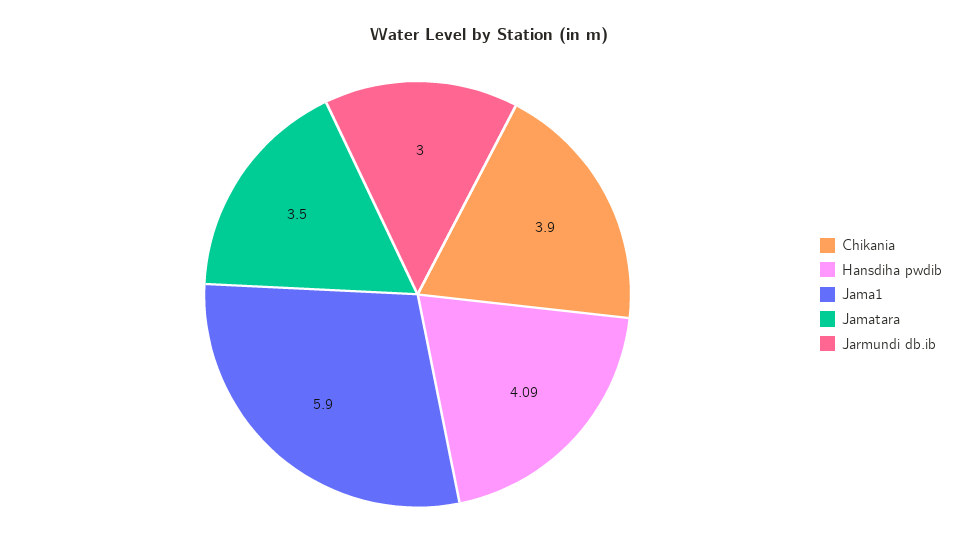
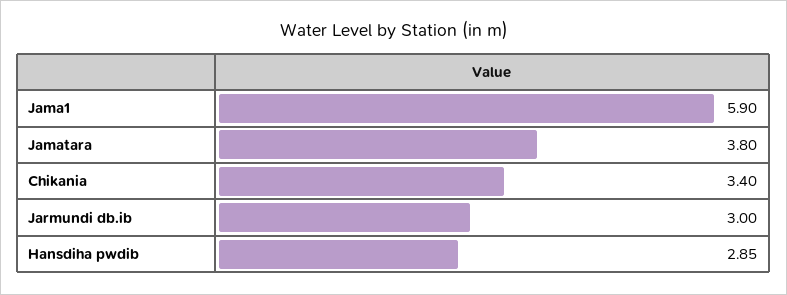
Chikania: 3.9 -> 3.4
Hansdiha pwdib: 4.09 -> 2.85
Jamatara: 3.5 -> 3.8

